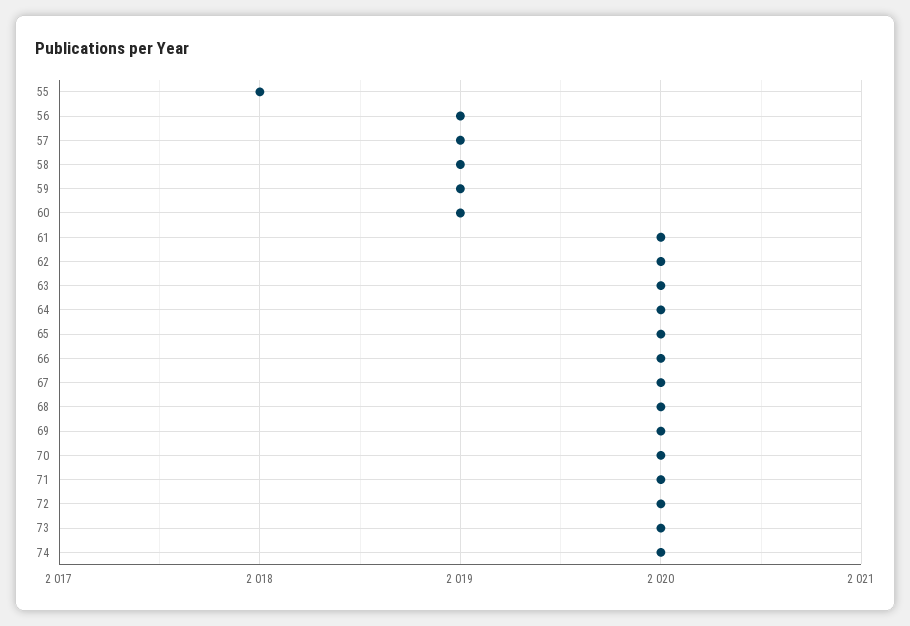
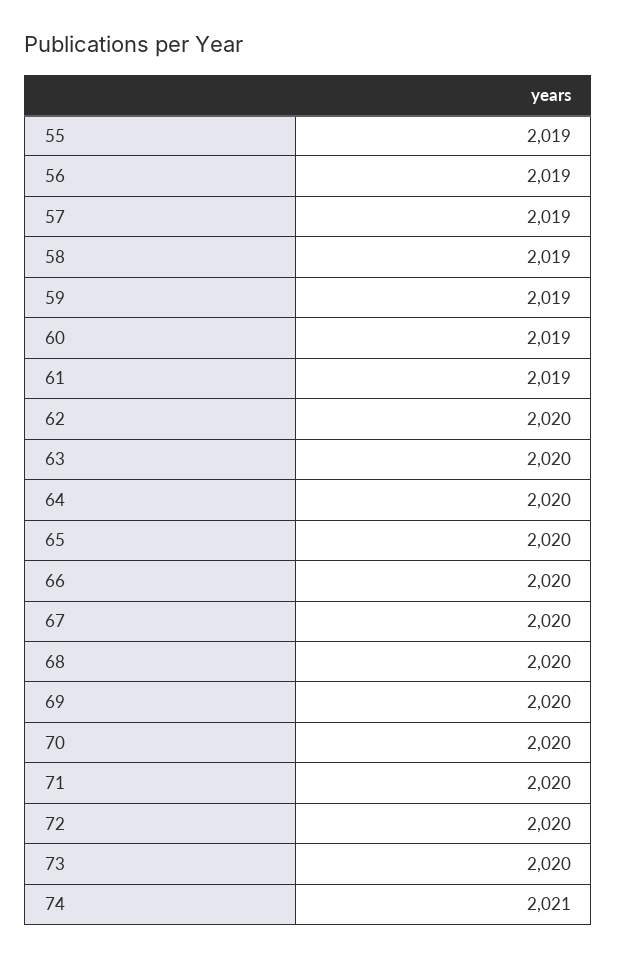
55: 2018 -> 2019
61: 2020 -> 2019
74: 2020 -> 2021

